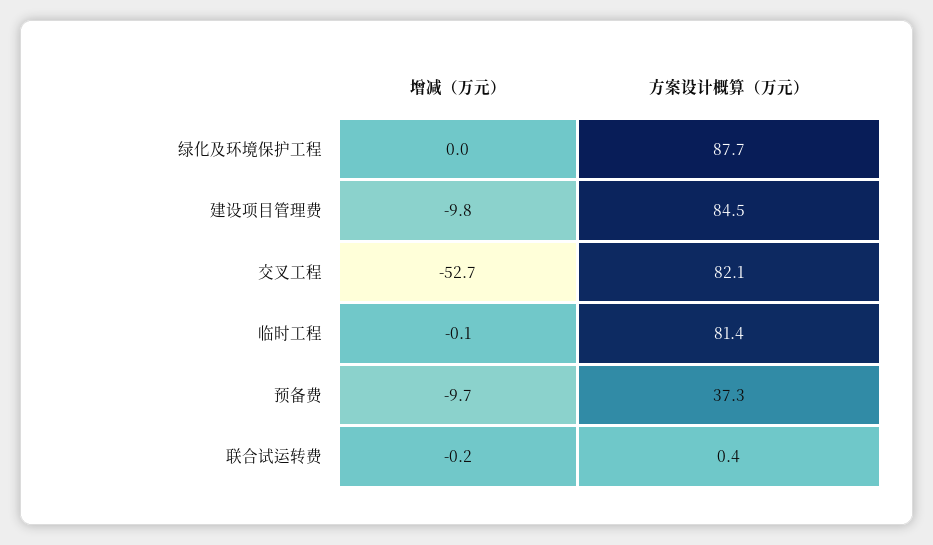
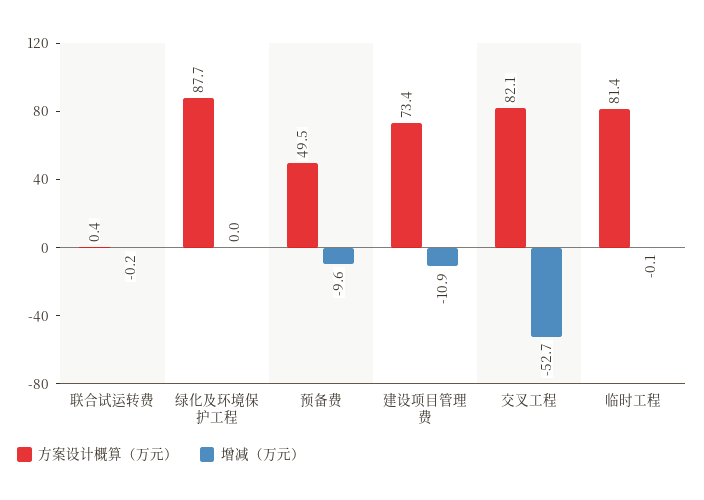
增减（万元）, 建设项目管理费: -9.8 -> -10.9
方案设计概算（万元）, 建设项目管理费: 84.5 -> 73.4
增减（万元）, 预备费: -9.7 -> -9.6
方案设计概算（万元）, 预备费: 37.3 -> 49.5

